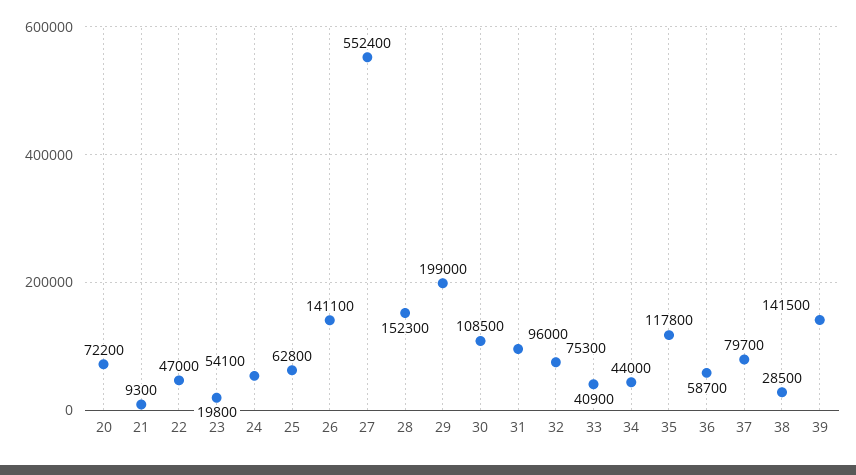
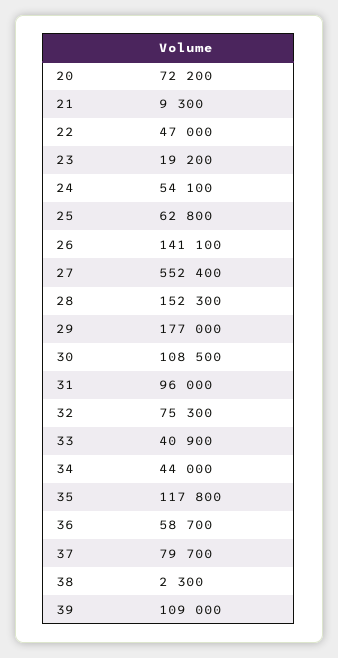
23: 19800 -> 19200
29: 199000 -> 177000
38: 28500 -> 2300
39: 141500 -> 109000

